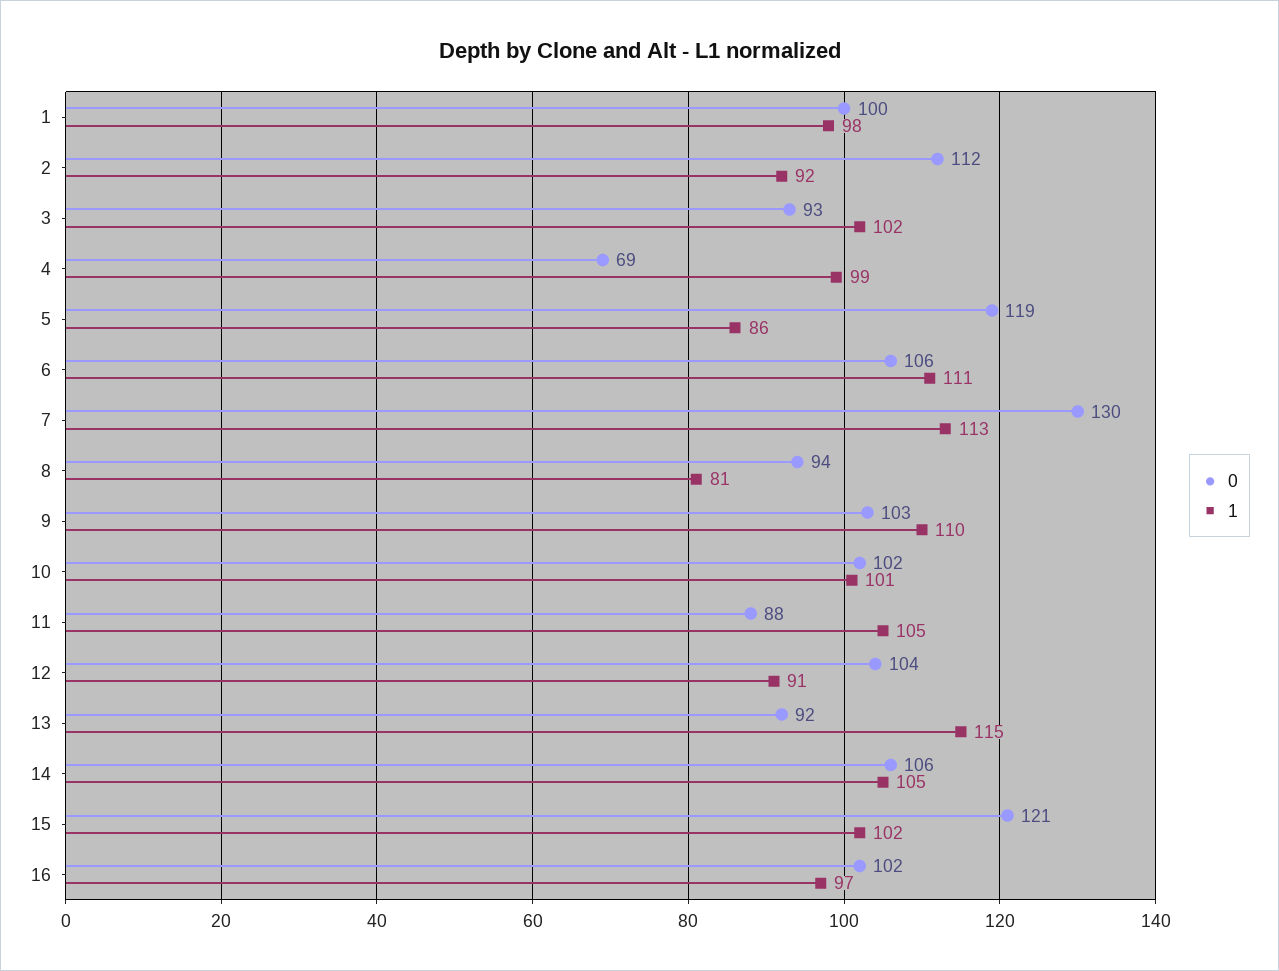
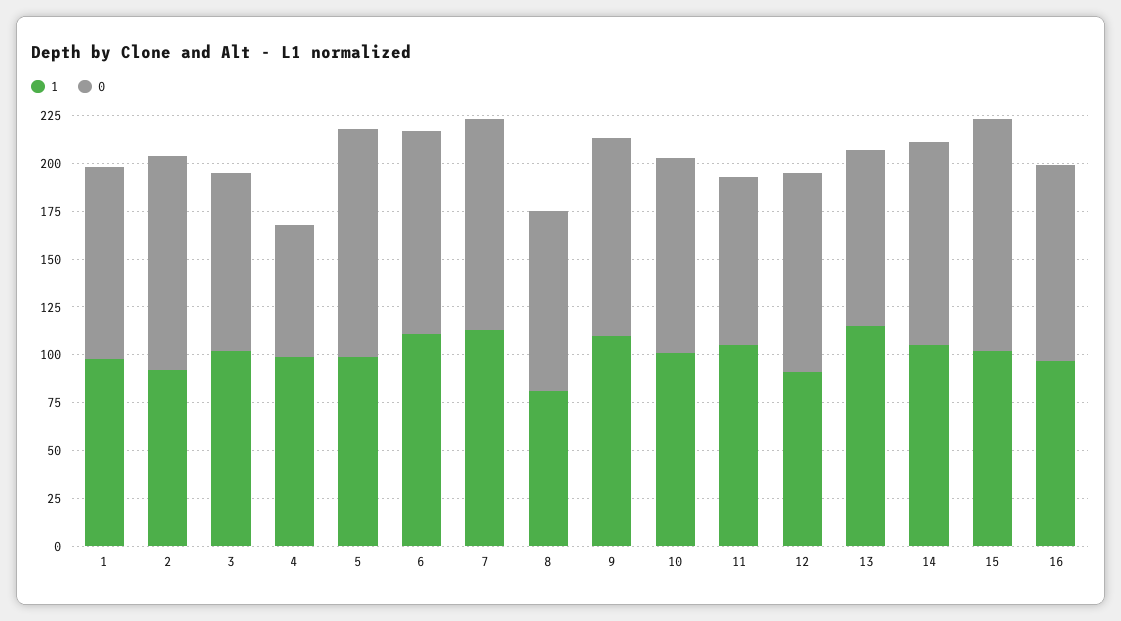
1, 5: 86 -> 100
0, 7: 130 -> 110

